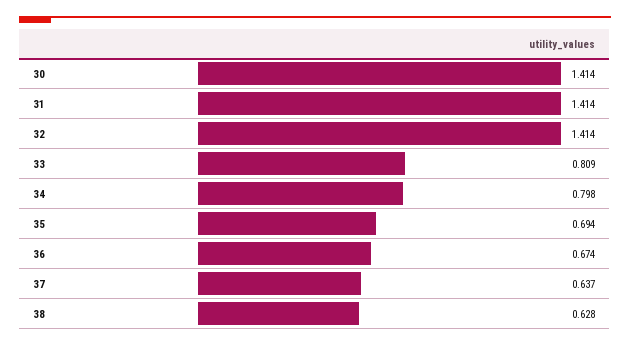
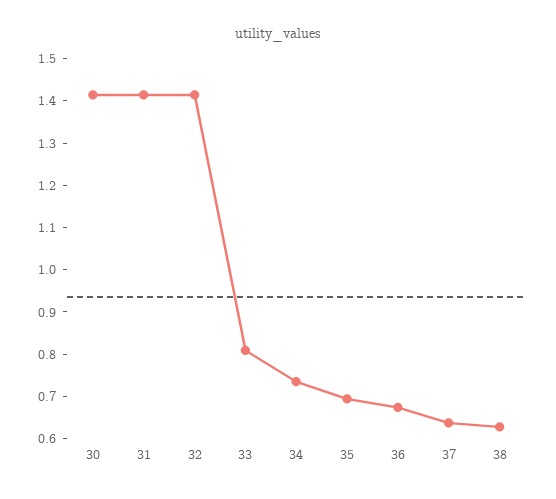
34: 0.798 -> 0.74

